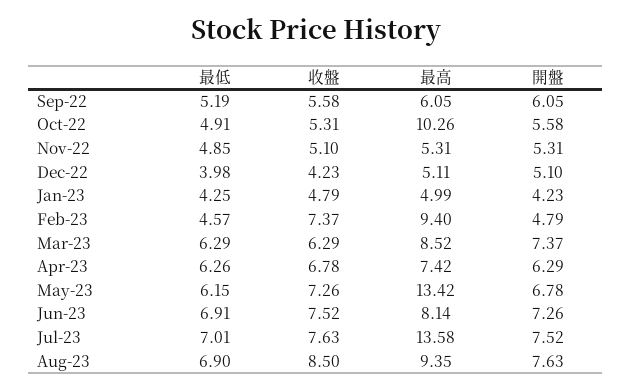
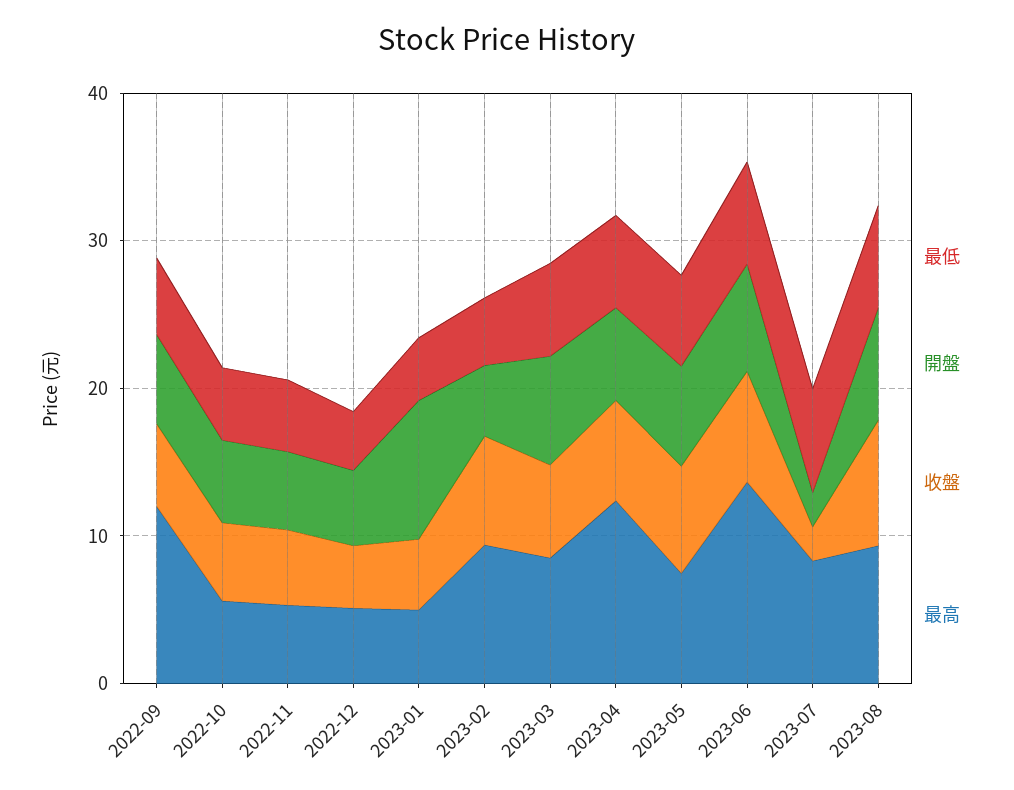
最高, Sep-22: 6.05 -> 12
最高, Oct-22: 10.26 -> 6
開盤, Jan-23: 4.23 -> 10
最高, Apr-23: 7.42 -> 12
最高, May-23: 13.42 -> 8
最高, Jun-23: 8.14 -> 14
收盤, Jul-23: 7.63 -> 2
最高, Jul-23: 13.58 -> 8
開盤, Jul-23: 7.52 -> 2

